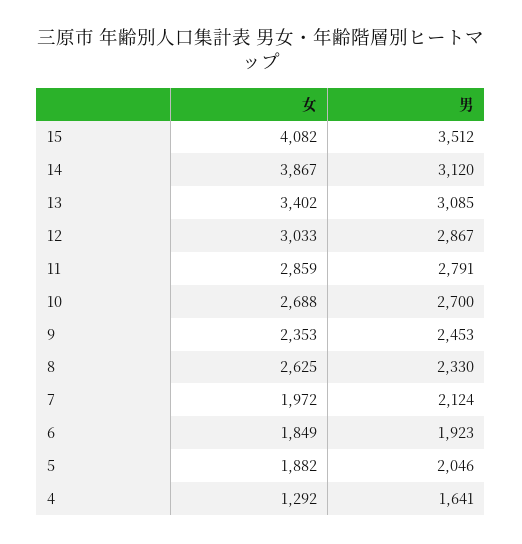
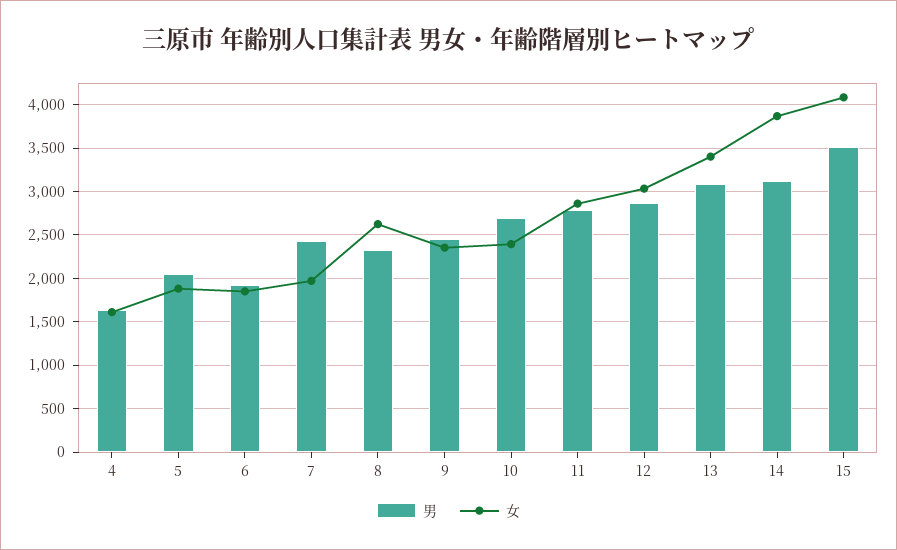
女, 10: 2688 -> 2400
男, 7: 2124 -> 2400
女, 4: 1292 -> 1600

